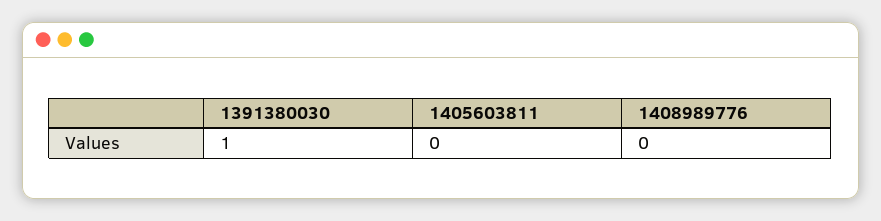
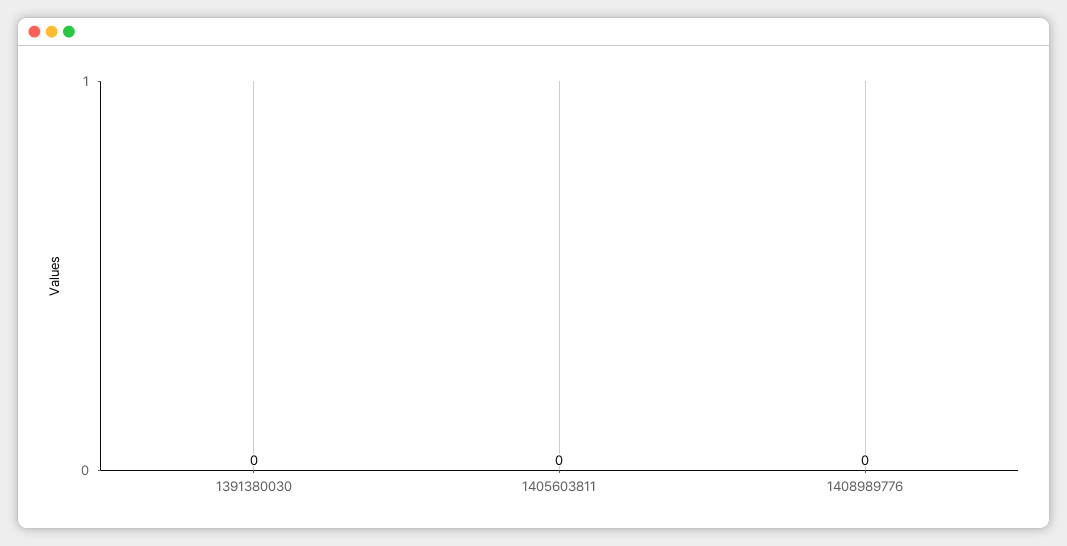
1391380030: 1 -> 0

